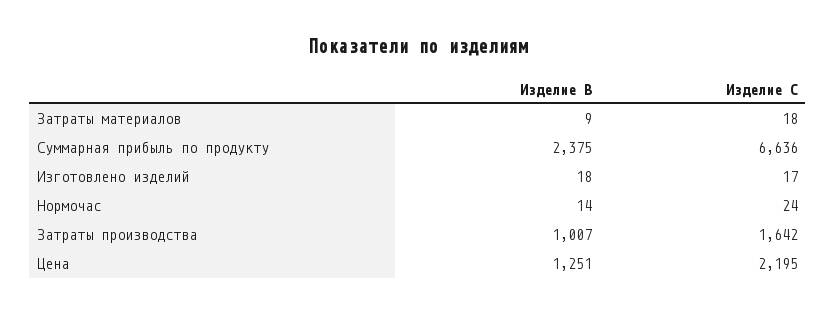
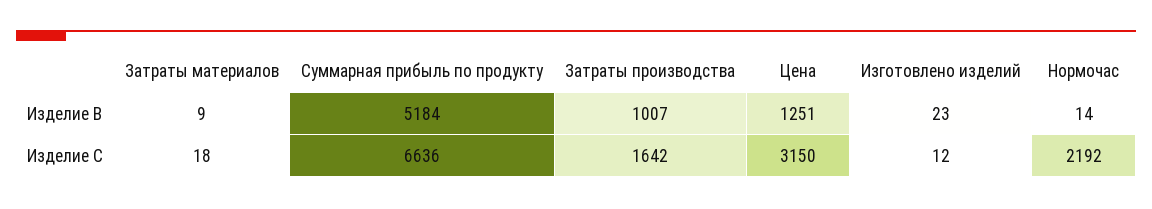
Изделие B, Суммарная прибыль по продукту: 2375 -> 5184
Изделие B, Изготовлено изделий: 18 -> 23
Изделие C, Изготовлено изделий: 17 -> 12
Изделие C, Нормочас: 24 -> 2192
Изделие C, Цена: 2195 -> 3150

